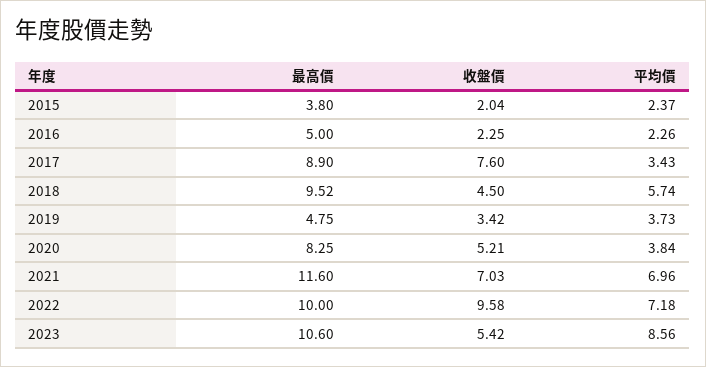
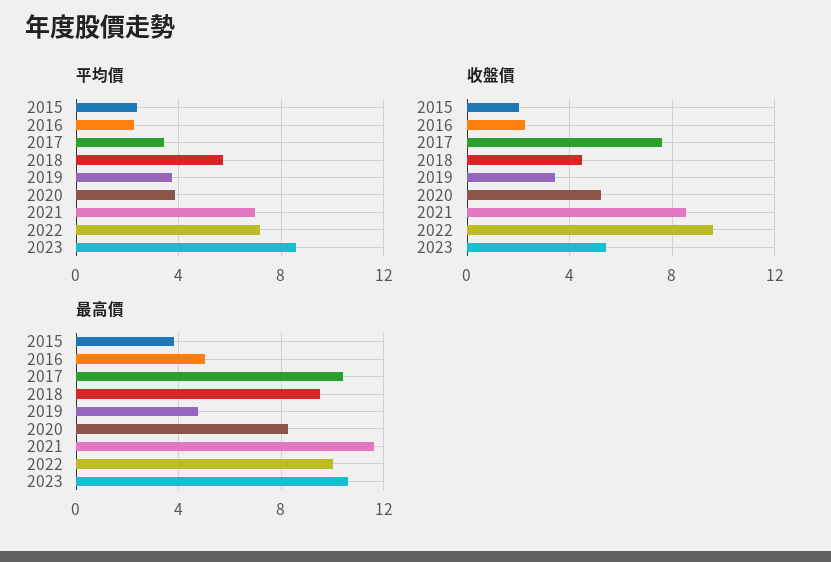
最高價, 2017: 8.9 -> 10.5
收盤價, 2021: 7.03 -> 8.5

